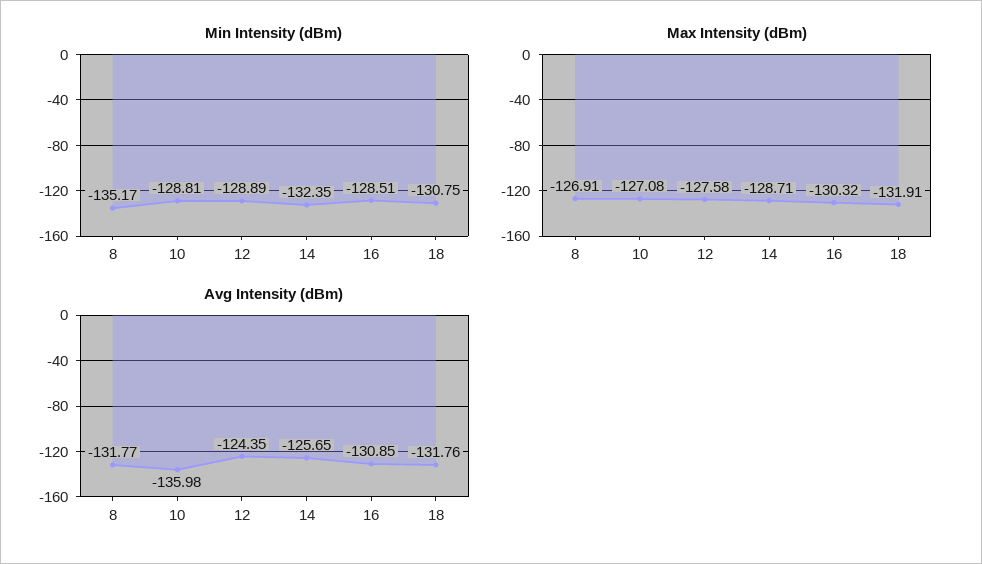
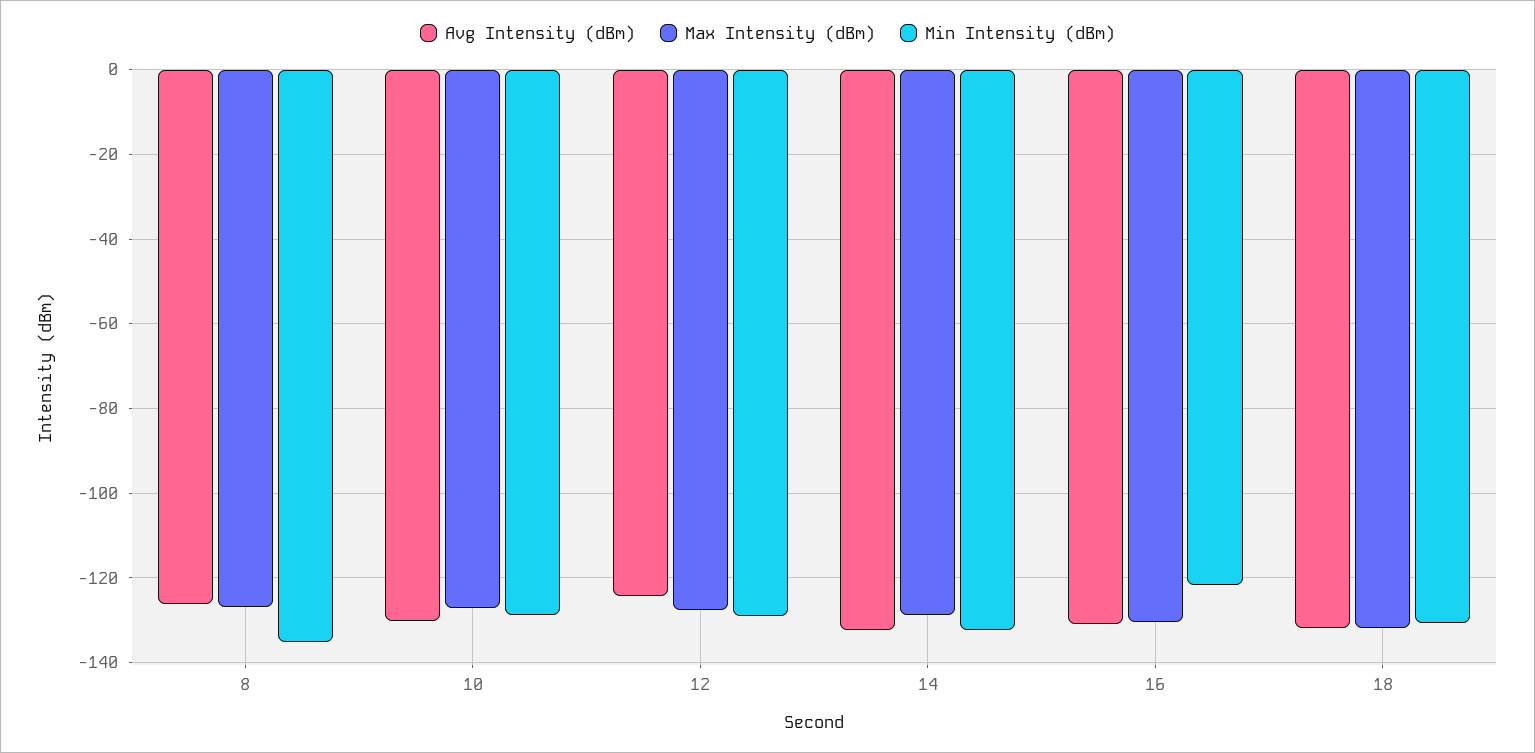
Min Intensity (dBm), 16: -128.51 -> -122
Avg Intensity (dBm), 8: -131.77 -> -126
Avg Intensity (dBm), 10: -135.98 -> -130
Avg Intensity (dBm), 14: -125.65 -> -132

